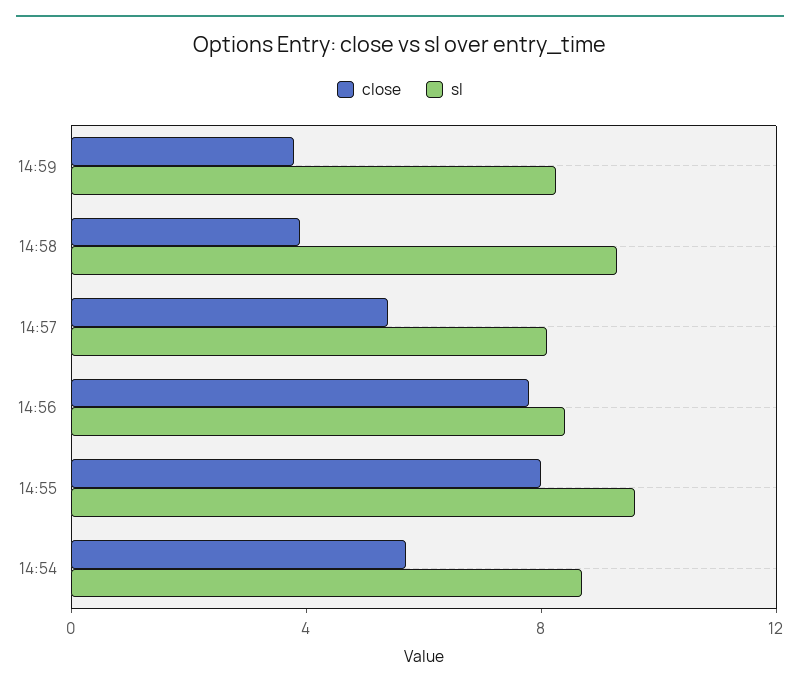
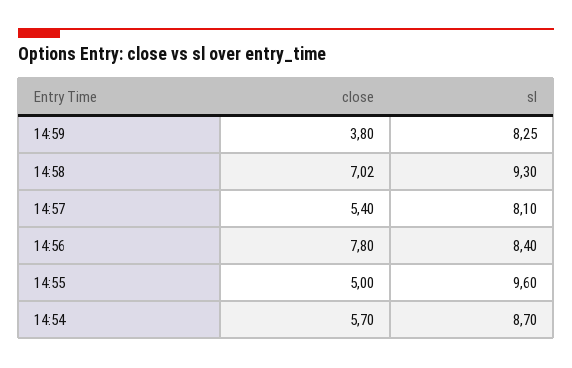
close, 14:58: 4 -> 7.02
close, 14:55: 8 -> 5

